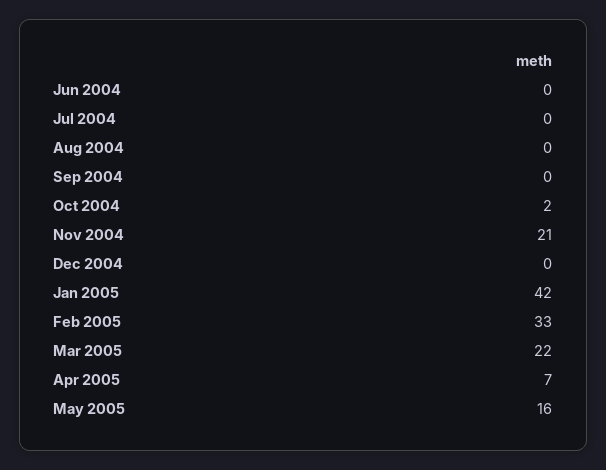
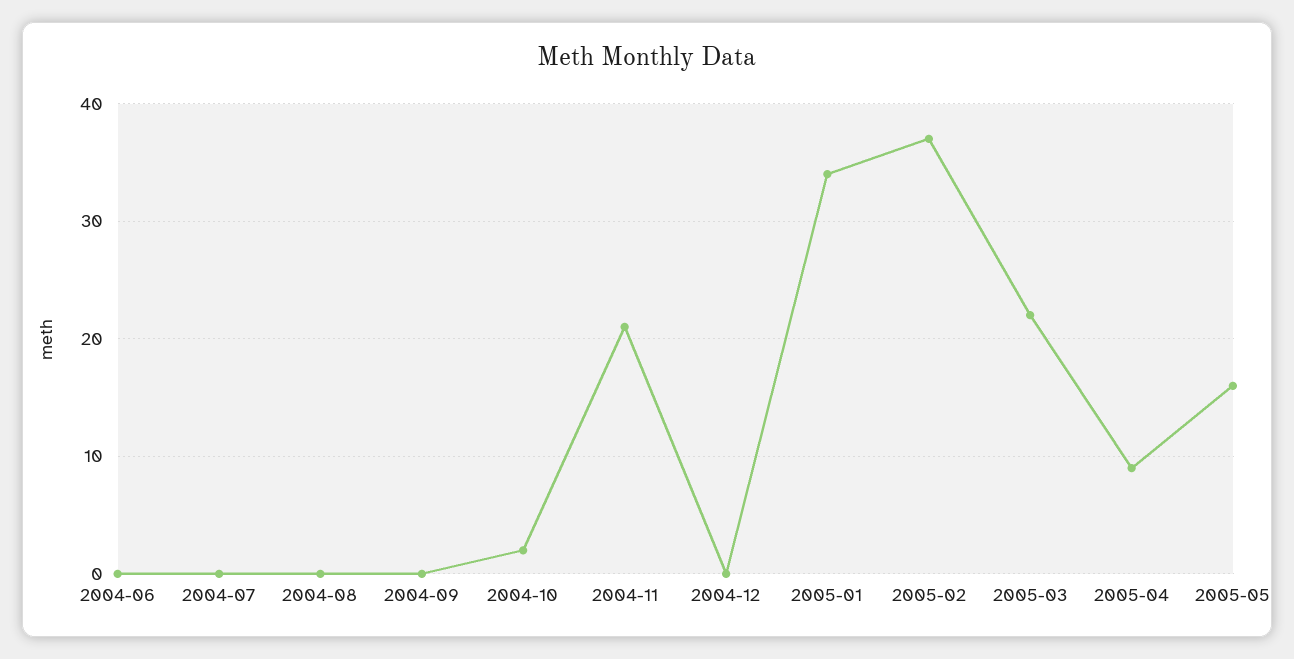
Jan 2005: 42 -> 34
Feb 2005: 33 -> 37
Apr 2005: 7 -> 9

